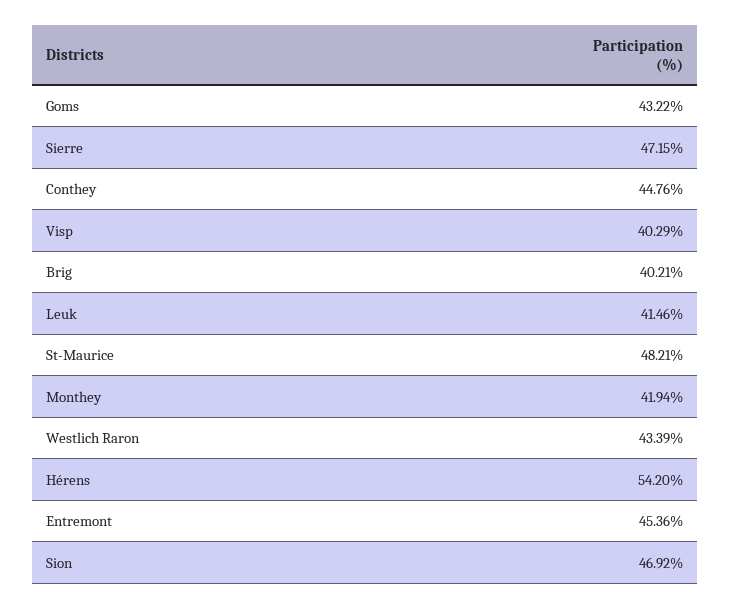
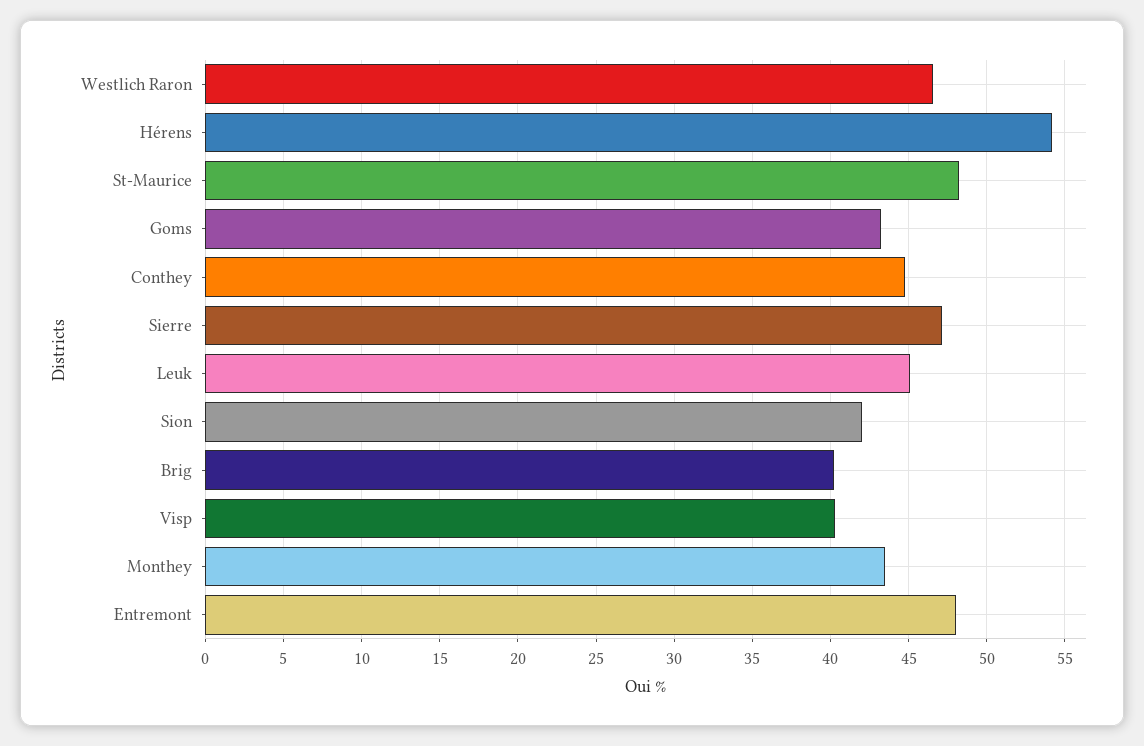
Leuk: 41.46 -> 45
Monthey: 41.94 -> 43.5
Westlich Raron: 43.39 -> 46.5
Entremont: 45.36 -> 48
Sion: 46.92 -> 42

